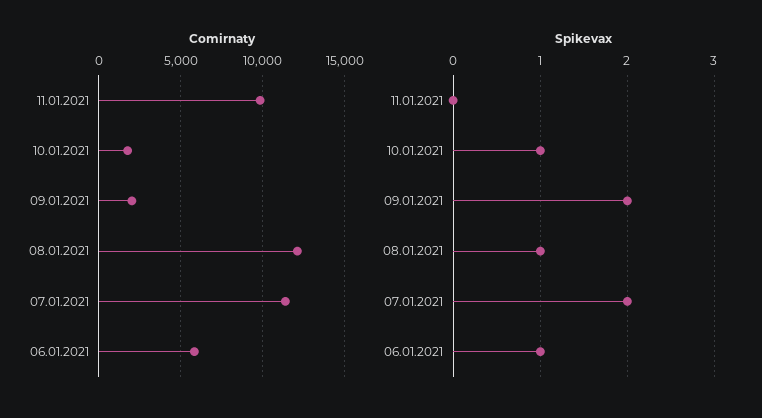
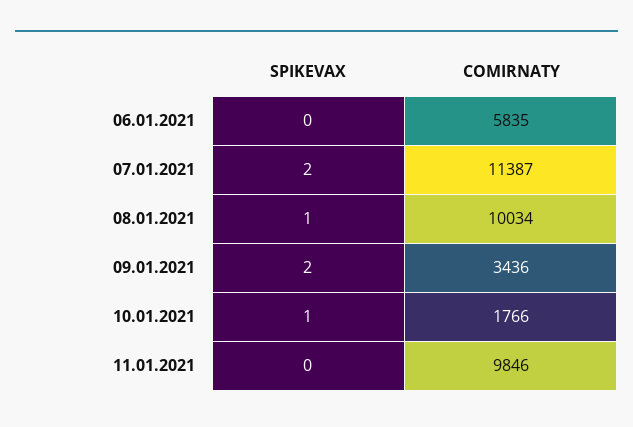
Comirnaty, 09.01.2021: 2000 -> 3436
Comirnaty, 08.01.2021: 12000 -> 10034
Spikevax, 06.01.2021: 1 -> 0

